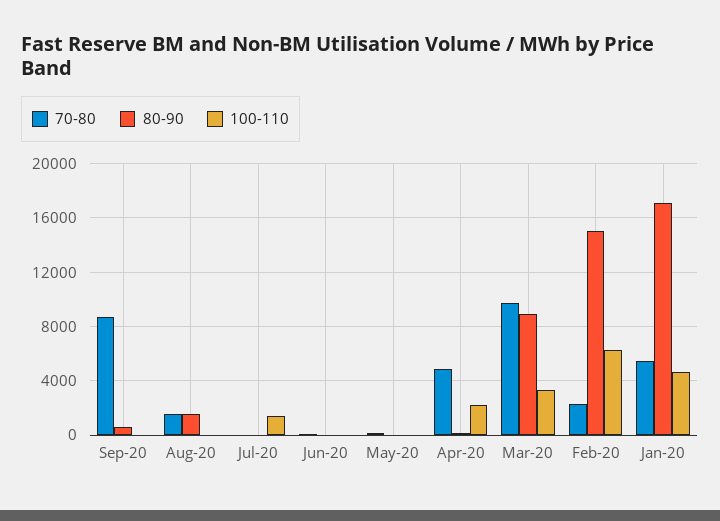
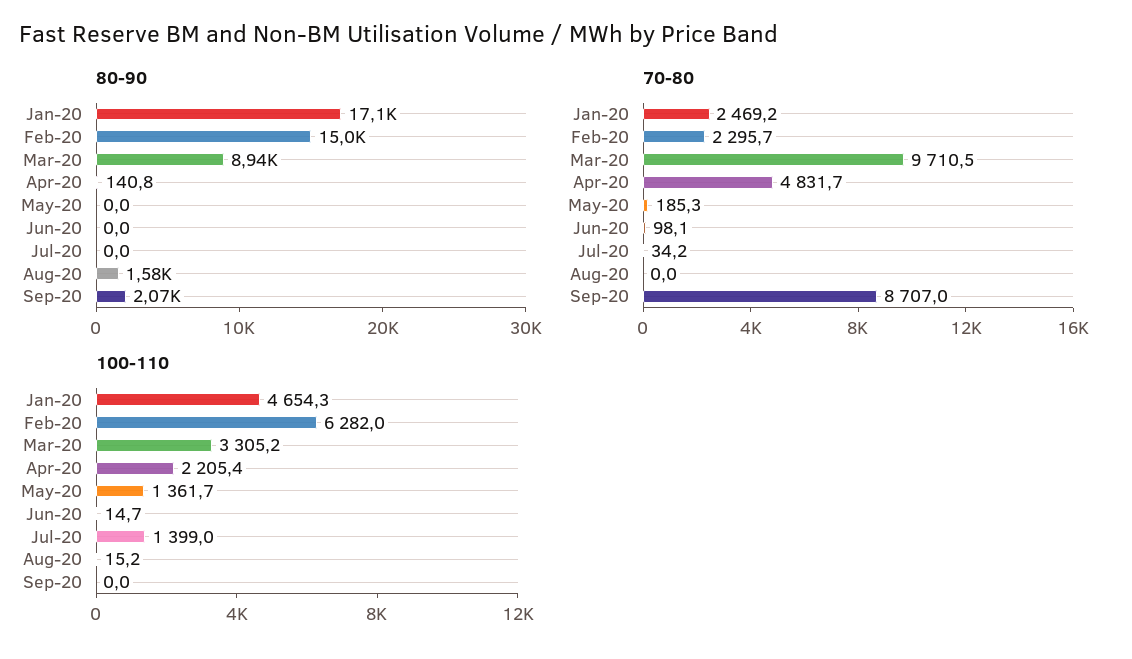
80-90, Sep-20: 500 -> 2070
70-80, Aug-20: 1500 -> 0
100-110, May-20: 0 -> 1361.7
70-80, Jan-20: 5500 -> 2469.2

